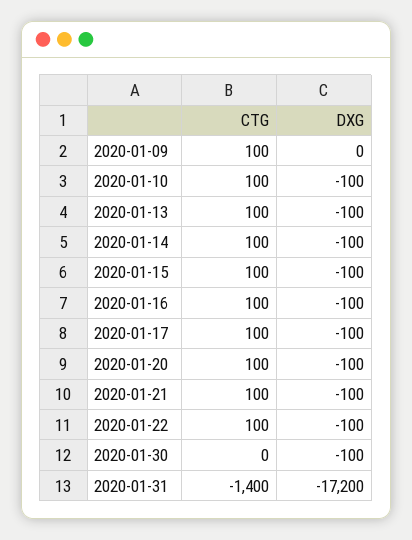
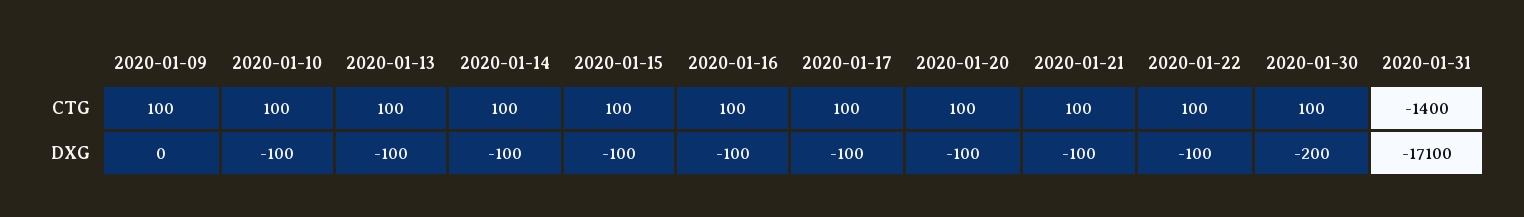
CTG, 2020-01-30: 0 -> 100
DXG, 2020-01-30: -100 -> -200
DXG, 2020-01-31: -17200 -> -17100

